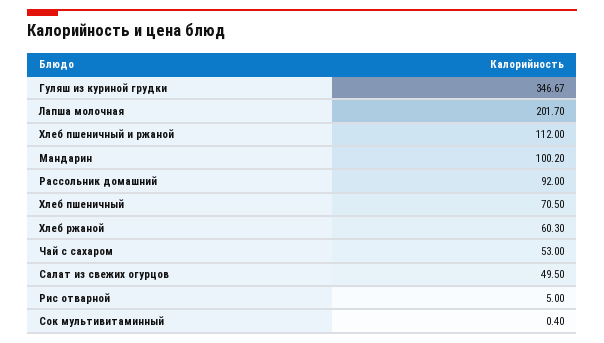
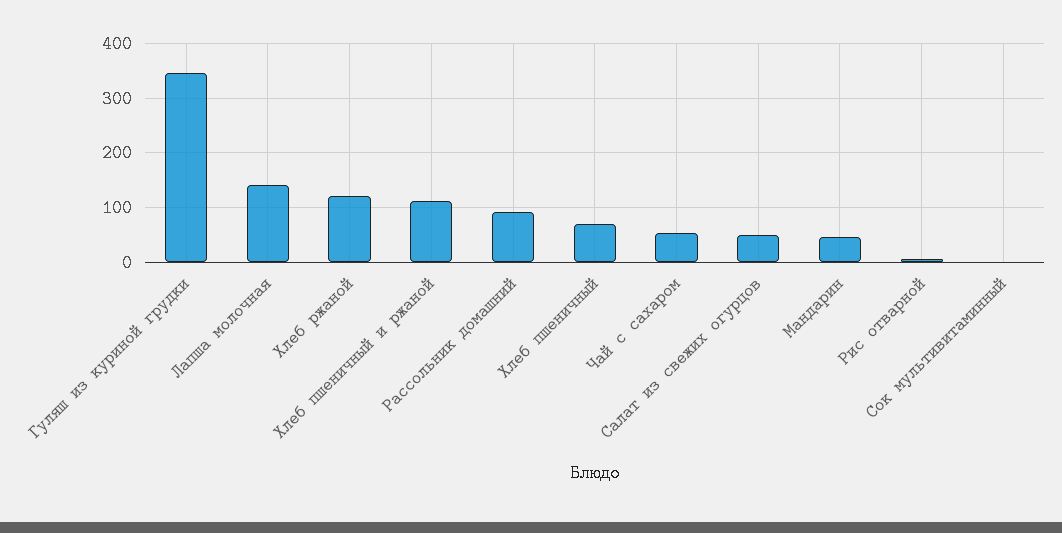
Лапша молочная: 201.7 -> 140
Мандарин: 100.2 -> 40
Хлеб ржаной: 60.3 -> 120

